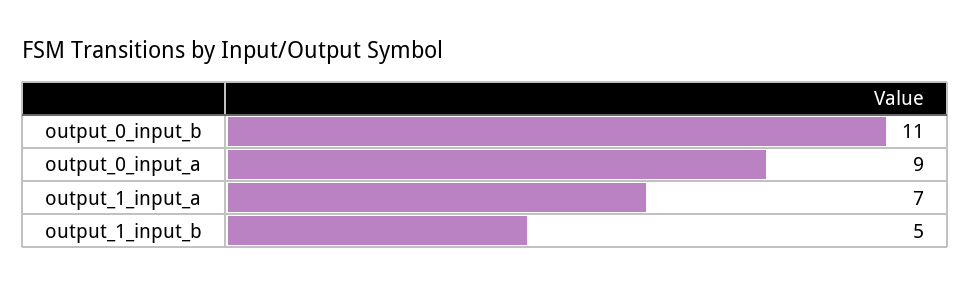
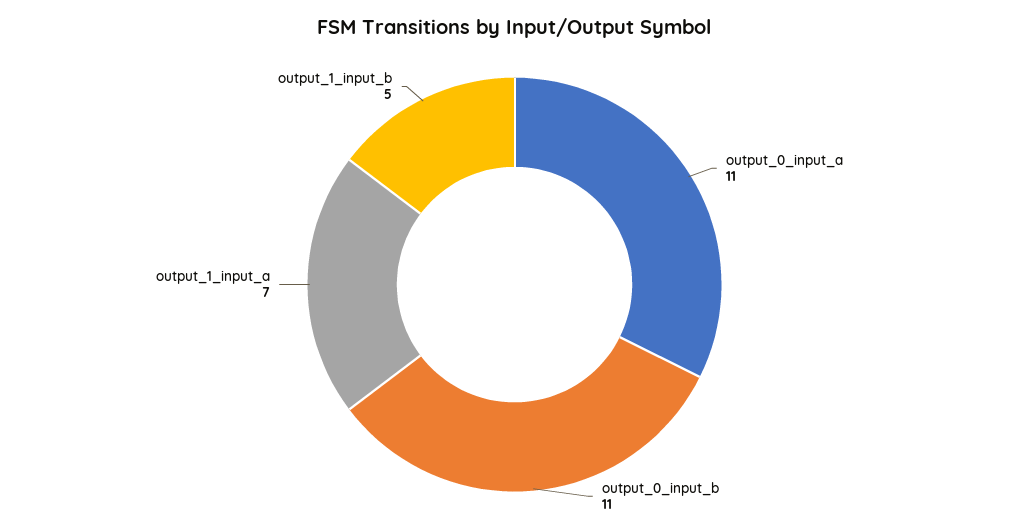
output_0_input_a: 9 -> 11

